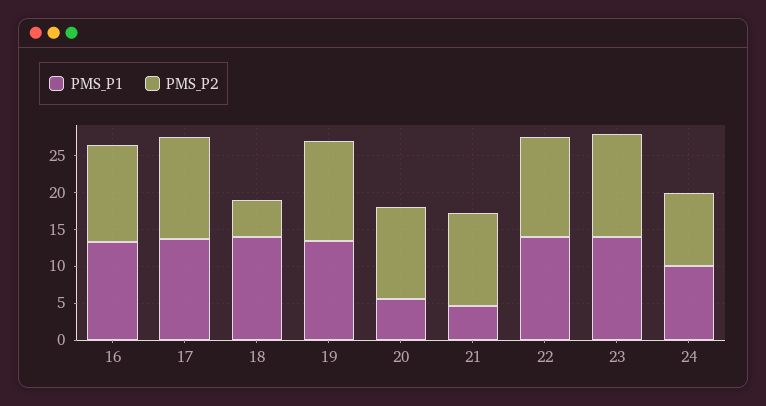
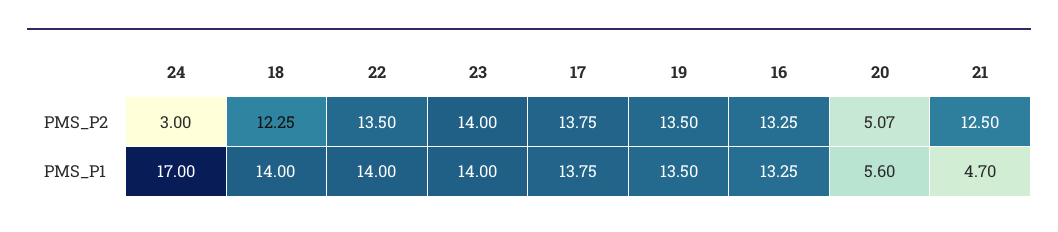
PMS_P2, 18: 5 -> 12.25
PMS_P2, 20: 12.5 -> 5.07
PMS_P1, 24: 10 -> 17
PMS_P2, 24: 10 -> 3

